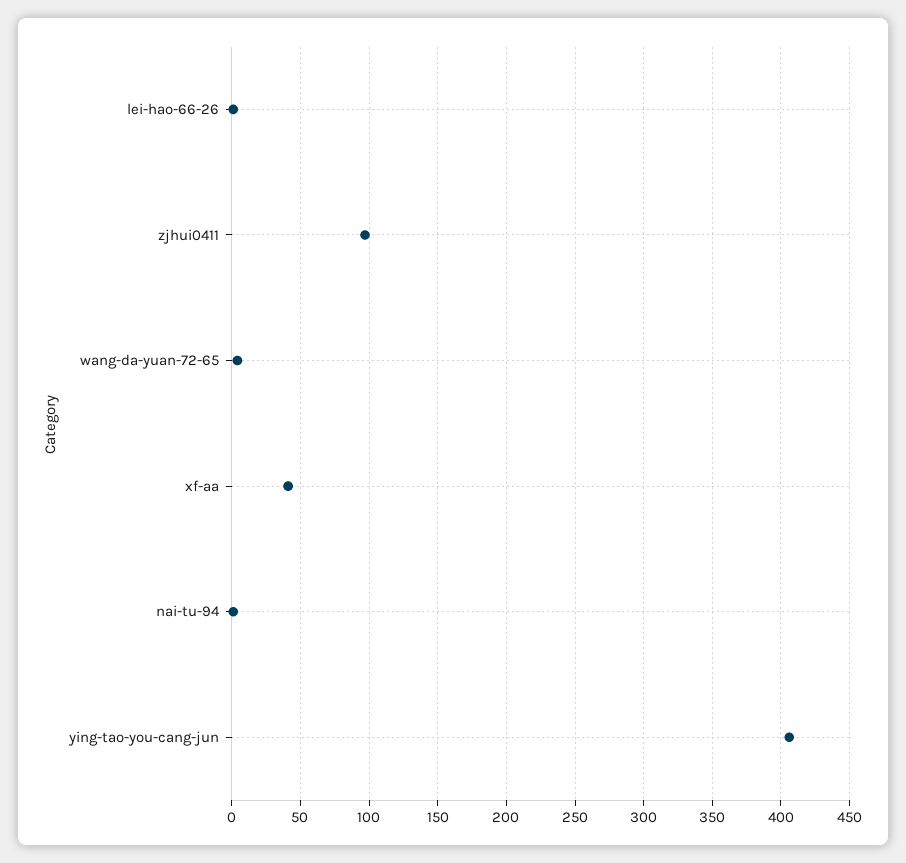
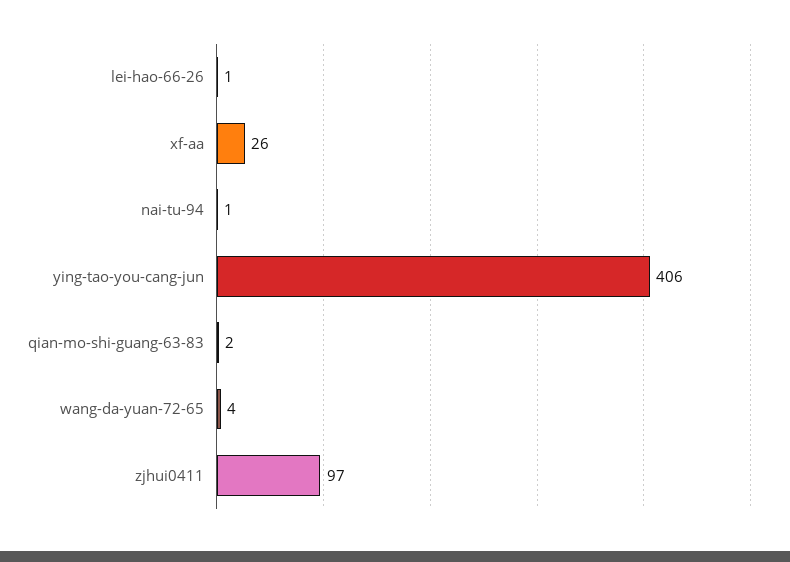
xf-aa: 40 -> 26
qian-mo-shi-guang-63-83: none -> 2

